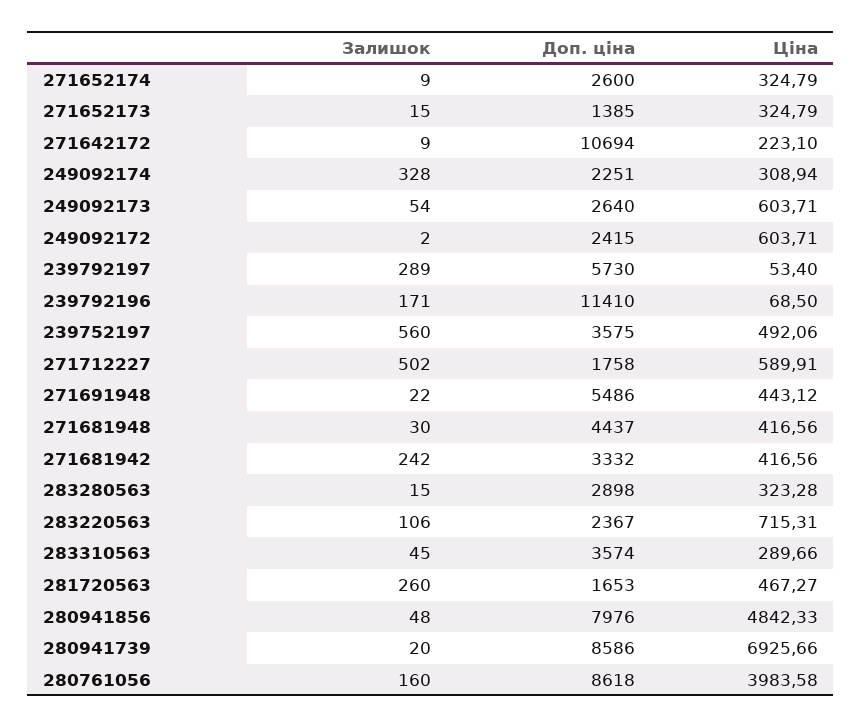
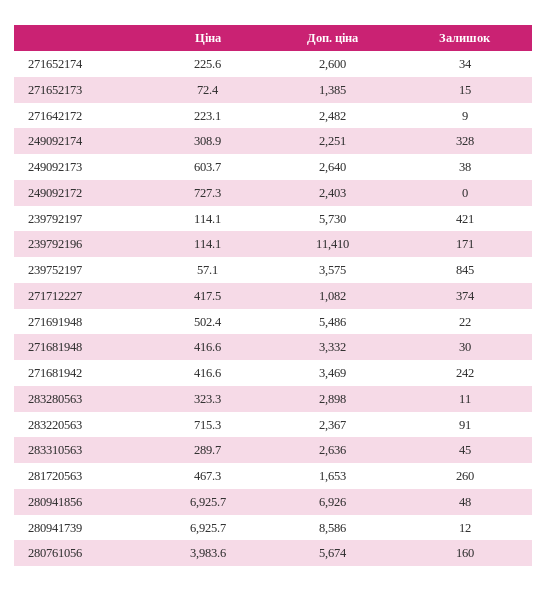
Залишок, 271652174: 9 -> 34
Ціна, 271652174: 324.79 -> 225.6
Ціна, 271652173: 324.79 -> 72.4
Доп. ціна, 271642172: 10694 -> 2482
Залишок, 249092173: 54 -> 38
Залишок, 249092172: 2 -> 0
Доп. ціна, 249092172: 2415 -> 2403
Ціна, 249092172: 603.71 -> 727.3
Залишок, 239792197: 289 -> 421
Ціна, 239792197: 53.4 -> 114.1
Ціна, 239792196: 68.5 -> 114.1
Залишок, 239752197: 560 -> 845
Ціна, 239752197: 492.06 -> 57.1
Залишок, 271712227: 502 -> 374
Доп. ціна, 271712227: 1758 -> 1082
Ціна, 271712227: 589.91 -> 417.5
Ціна, 271691948: 443.12 -> 502.4
Доп. ціна, 271681948: 4437 -> 3332
Доп. ціна, 271681942: 3332 -> 3469
Залишок, 283280563: 15 -> 11
Залишок, 283220563: 106 -> 91
Доп. ціна, 283310563: 3574 -> 2636
Доп. ціна, 280941856: 7976 -> 6926
Ціна, 280941856: 4842.33 -> 6925.7
Залишок, 280941739: 20 -> 12
Доп. ціна, 280761056: 8618 -> 5674

